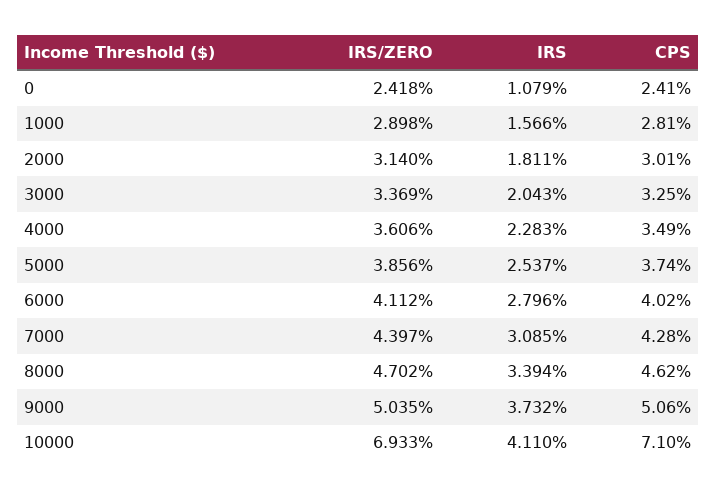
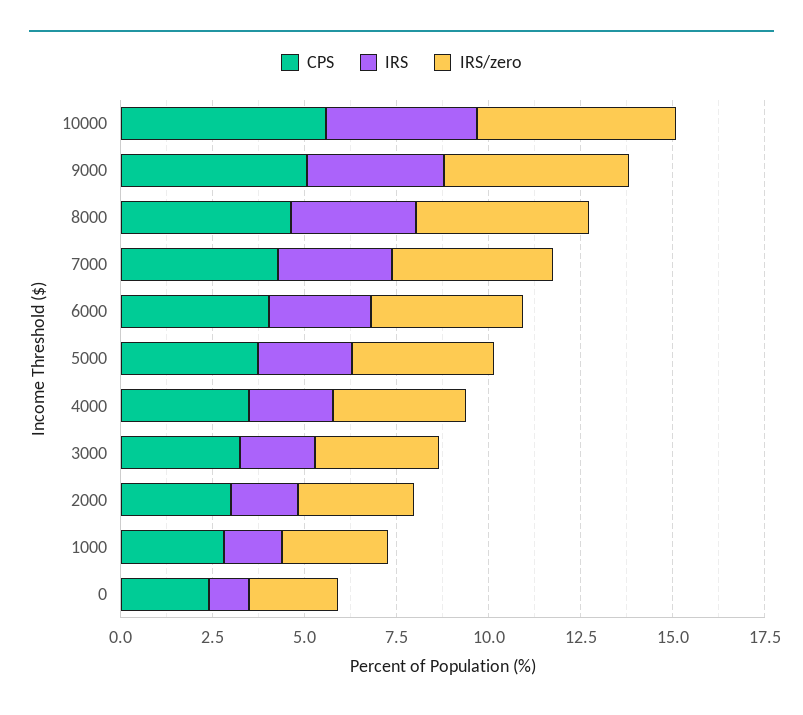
IRS/ZERO, 10000: 6.933 -> 5.5
CPS, 10000: 7.1 -> 5.5

